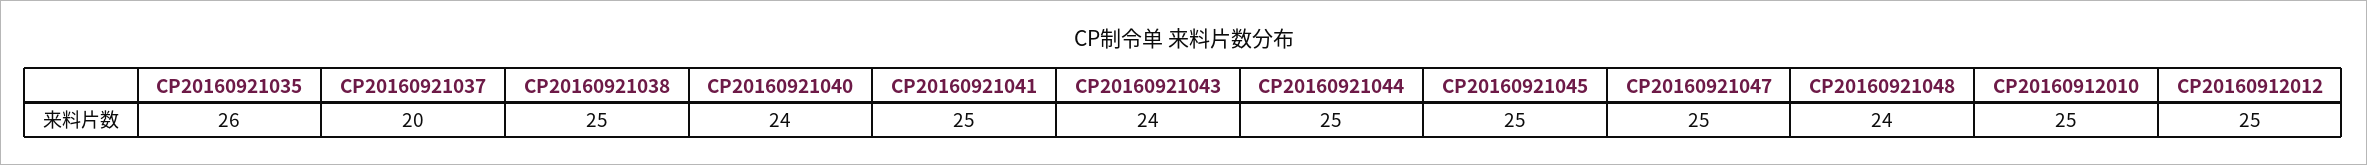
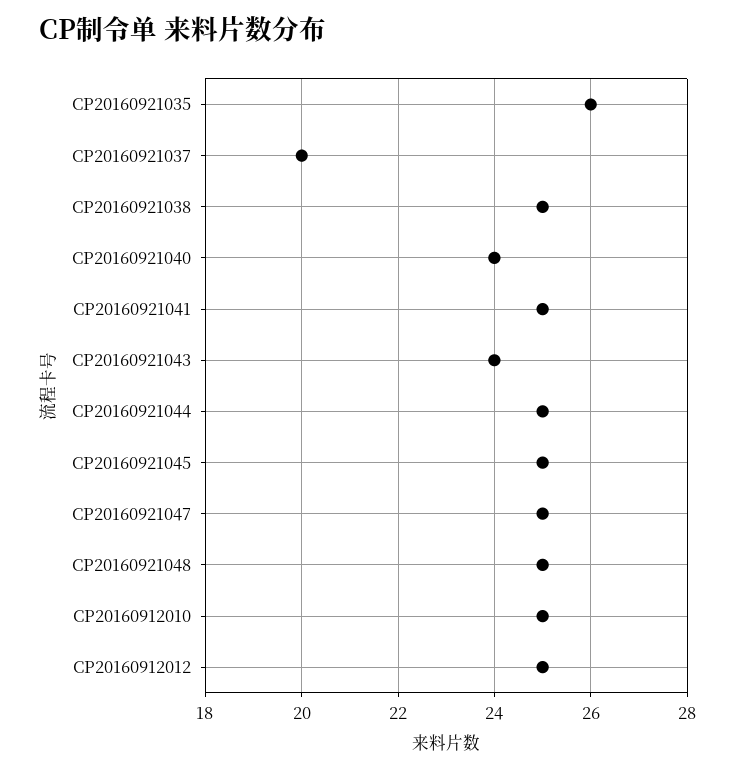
CP20160921048: 24 -> 25

